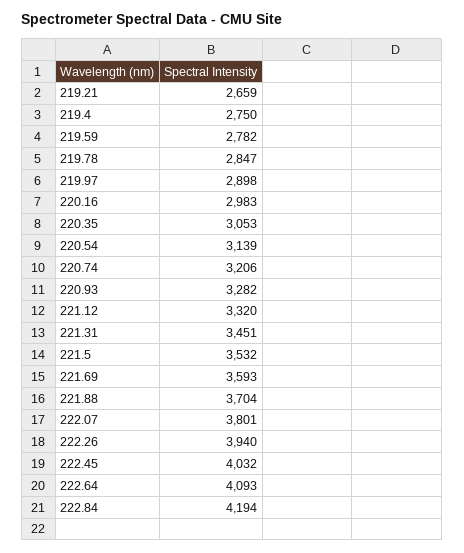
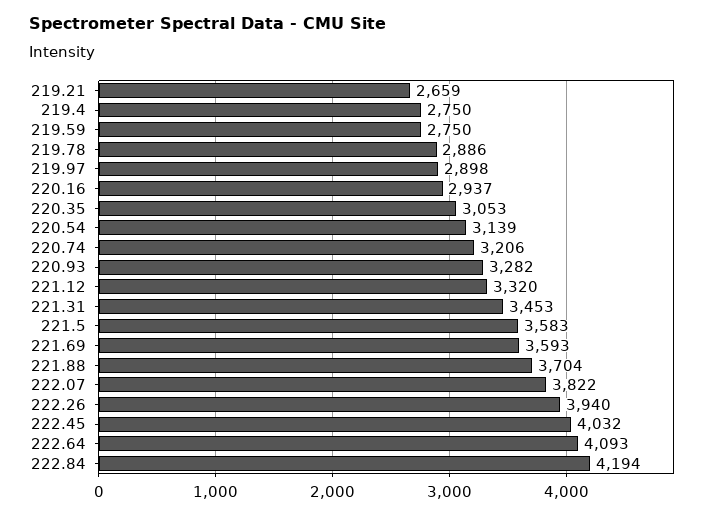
219.59: 2782 -> 2750
219.78: 2847 -> 2886
220.16: 2983 -> 2937
221.31: 3451 -> 3453
221.5: 3532 -> 3583
222.07: 3801 -> 3822

